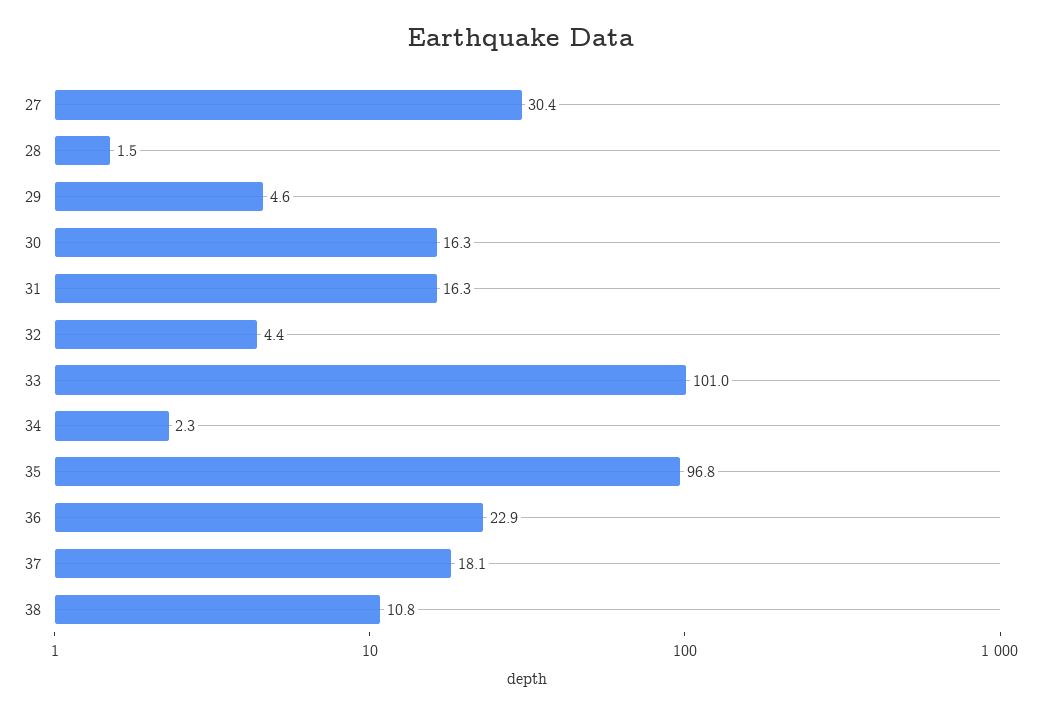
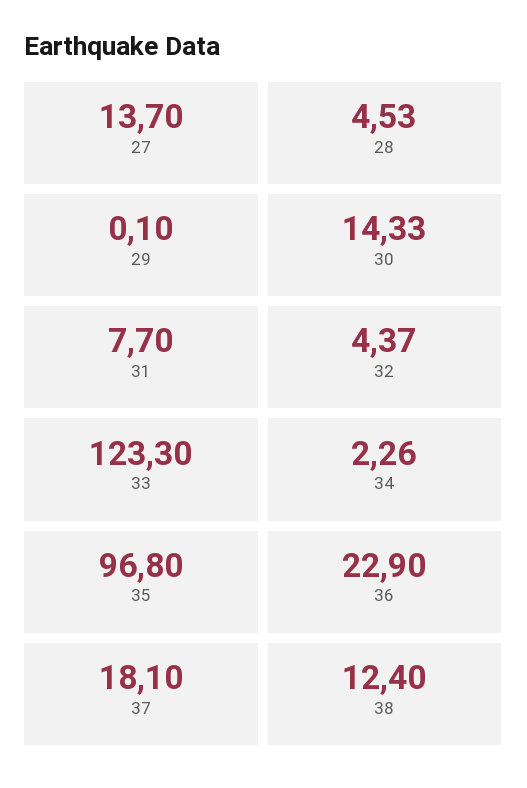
27: 30.4 -> 13.7
28: 1.5 -> 4.53
29: 4.6 -> 0.1
30: 16.3 -> 14.33
31: 16.3 -> 7.7
33: 101 -> 123.3
38: 10.8 -> 12.4

